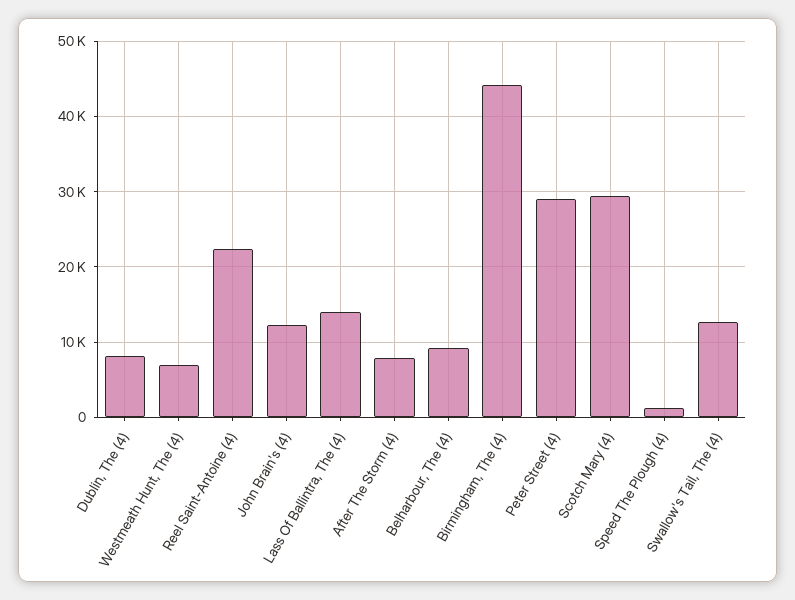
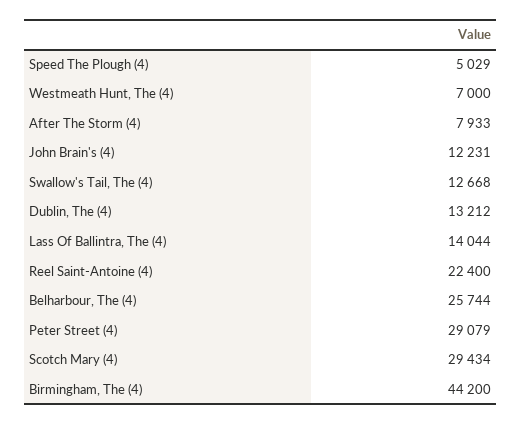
Dublin, The (4): 8000 -> 13212
Belharbour, The (4): 9000 -> 25744
Speed The Plough (4): 1000 -> 5029

